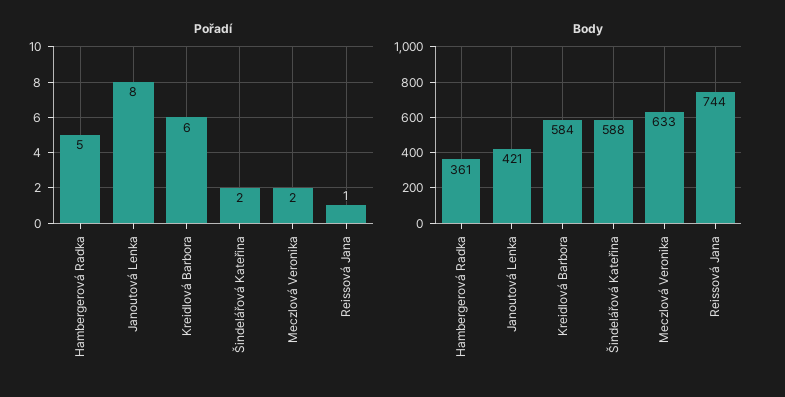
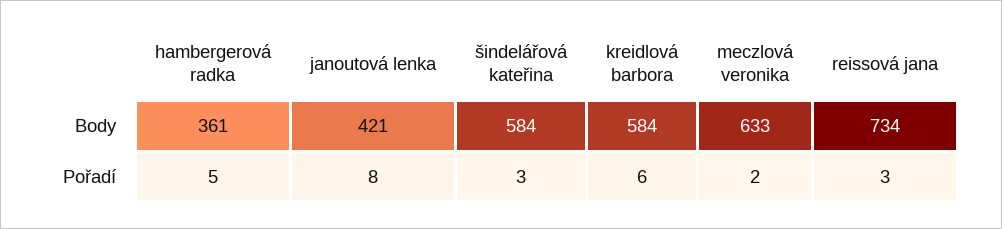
Pořadí, Šindelářová Kateřina: 2 -> 3
Pořadí, Reissová Jana: 1 -> 3
Body, Šindelářová Kateřina: 588 -> 584
Body, Reissová Jana: 744 -> 734

